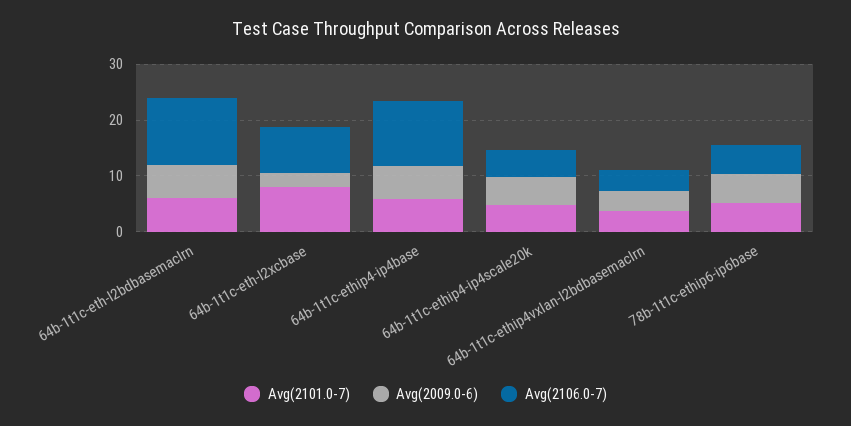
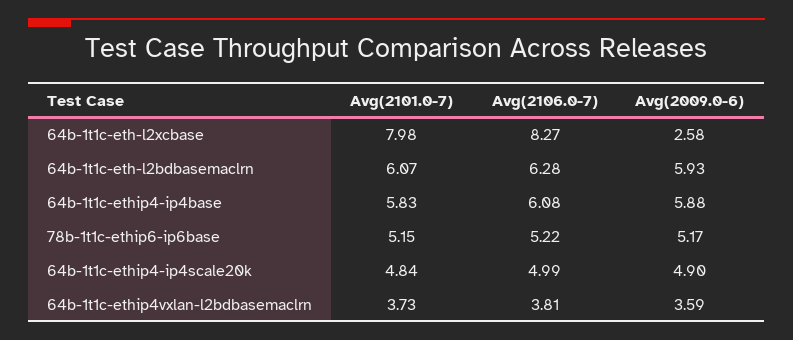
Avg(2106.0-7), 64b-1t1c-eth-l2bdbasemaclrn: 12 -> 6.28
Avg(2106.0-7), 64b-1t1c-ethip4-ip4base: 12 -> 6.08

